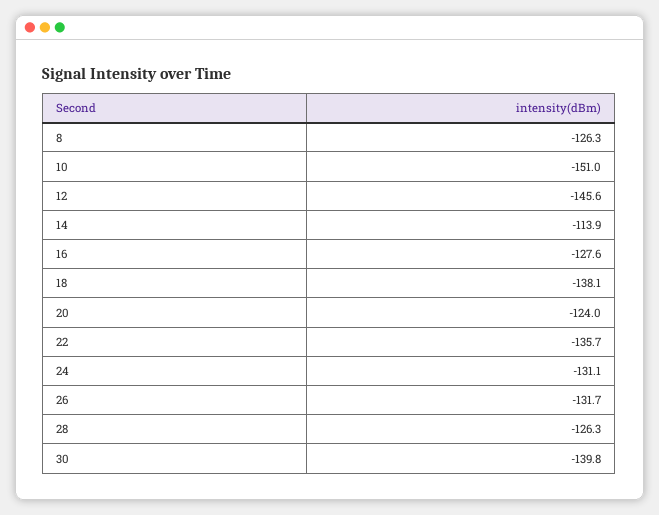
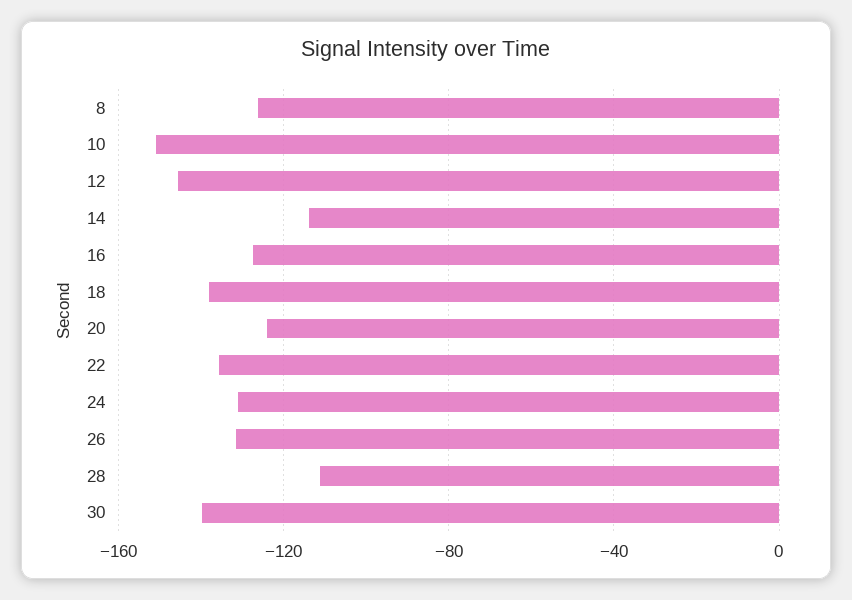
28: -126.3 -> -110

